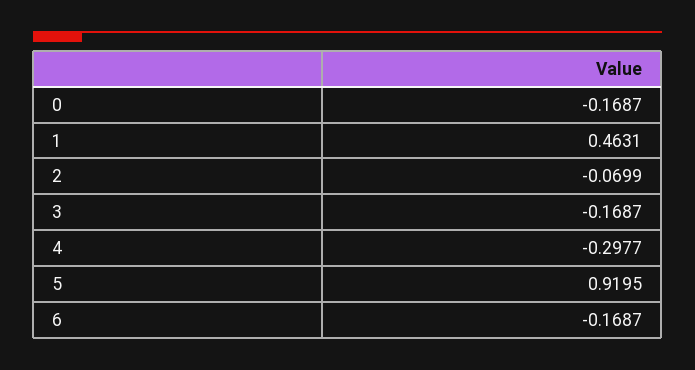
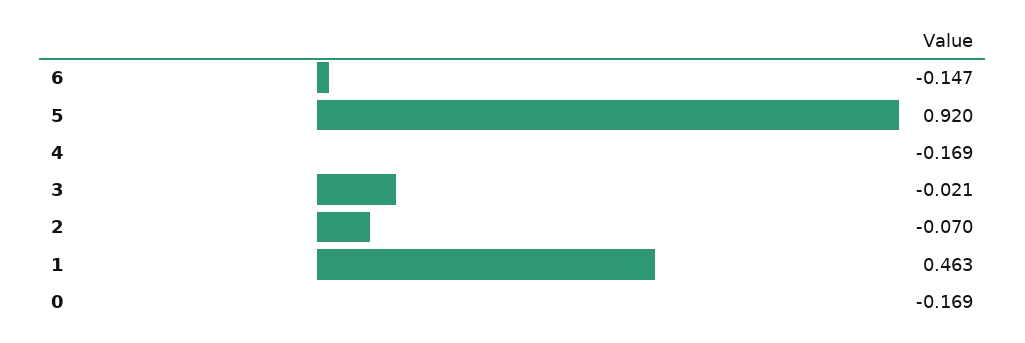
3: -0.1687 -> -0.021
4: -0.2977 -> -0.169
6: -0.1687 -> -0.147

